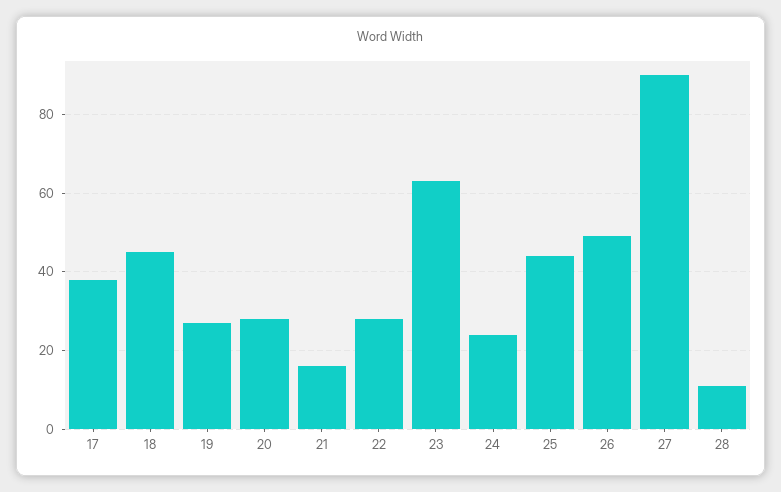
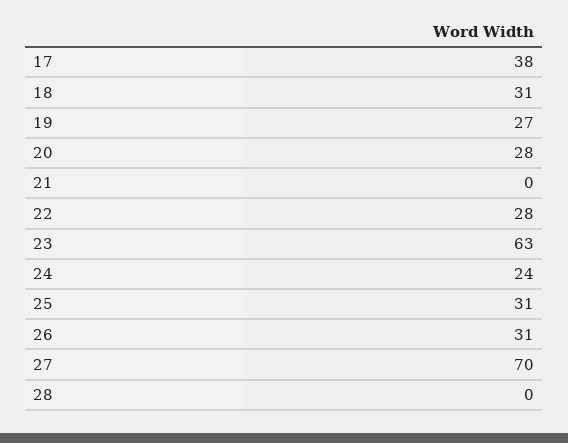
18: 45 -> 31
21: 15 -> 0
25: 45 -> 31
26: 50 -> 31
27: 90 -> 70
28: 10 -> 0

